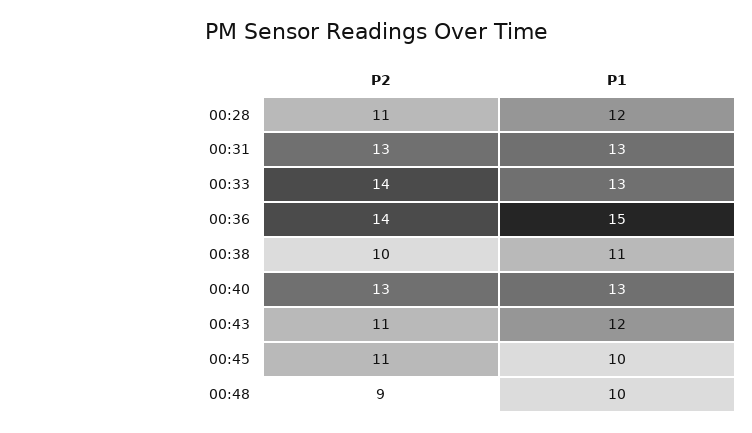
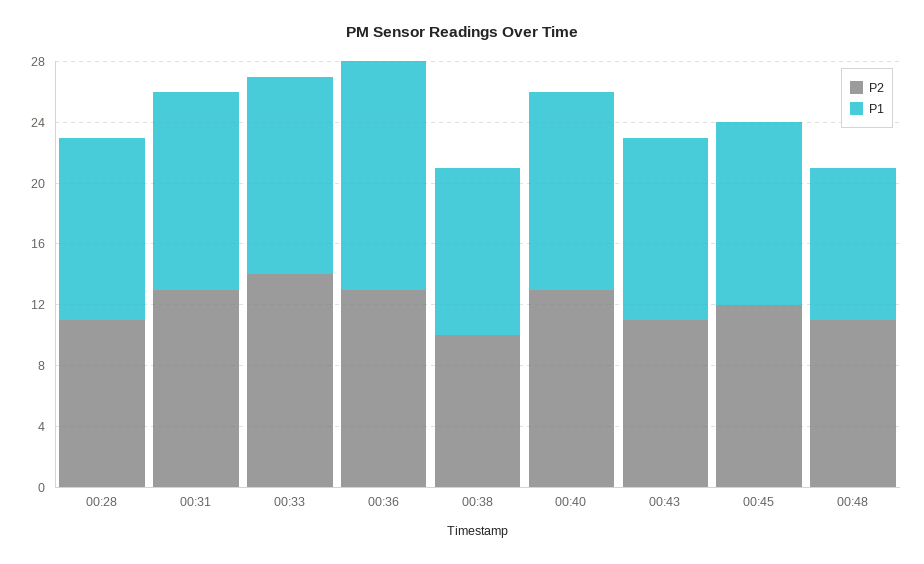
P2, 00:36: 14 -> 13
P2, 00:45: 11 -> 12
P1, 00:45: 10 -> 12
P2, 00:48: 9 -> 11

